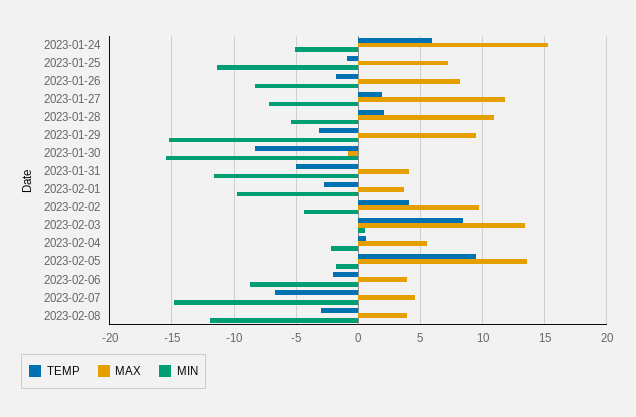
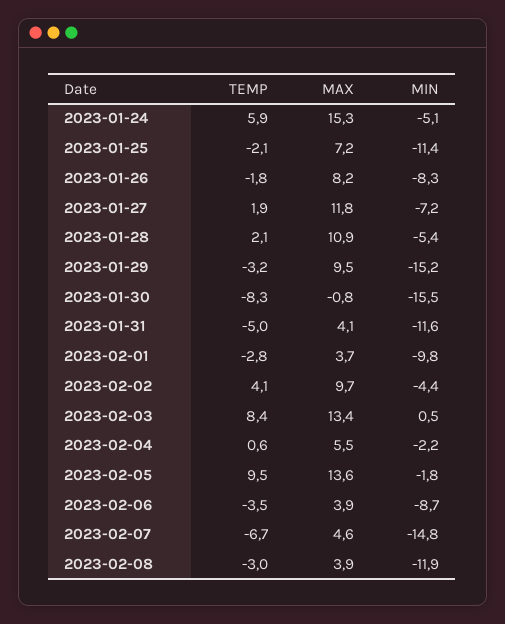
TEMP, 2023-01-25: -1 -> -2.1
TEMP, 2023-02-06: -2 -> -3.5

